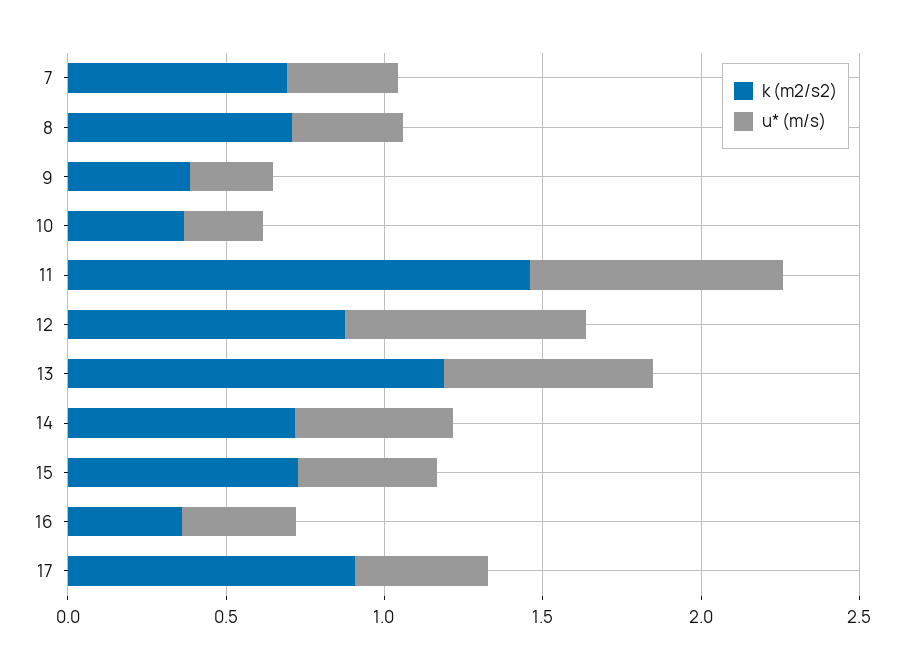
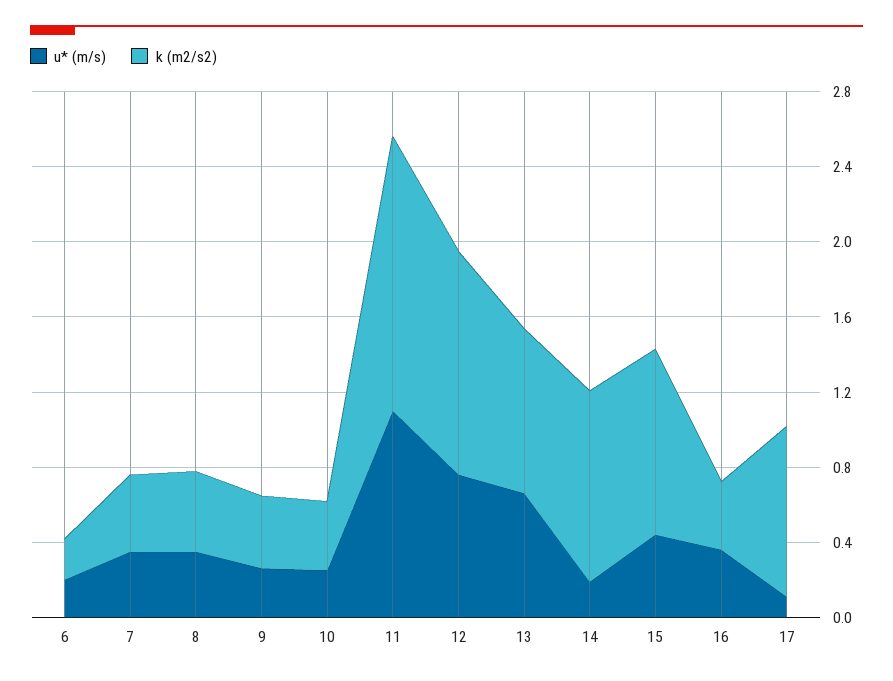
k (m2/s2), 7: 0.7 -> 0.4
k (m2/s2), 8: 0.7 -> 0.4
u* (m/s), 11: 0.8 -> 1.1
k (m2/s2), 12: 0.9 -> 1.2
k (m2/s2), 13: 1.2 -> 0.9
k (m2/s2), 14: 0.7 -> 1
u* (m/s), 14: 0.5 -> 0.2
k (m2/s2), 15: 0.7 -> 1
u* (m/s), 17: 0.4 -> 0.1
u* (m/s), 6: none -> 0.2
k (m2/s2), 6: none -> 0.2

